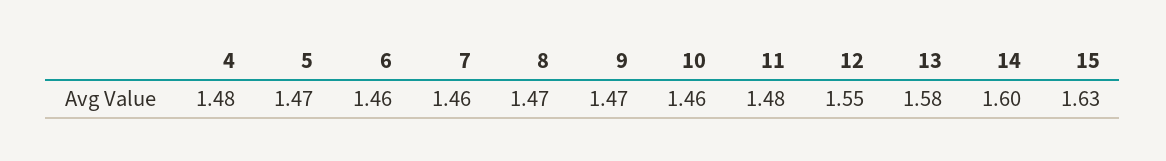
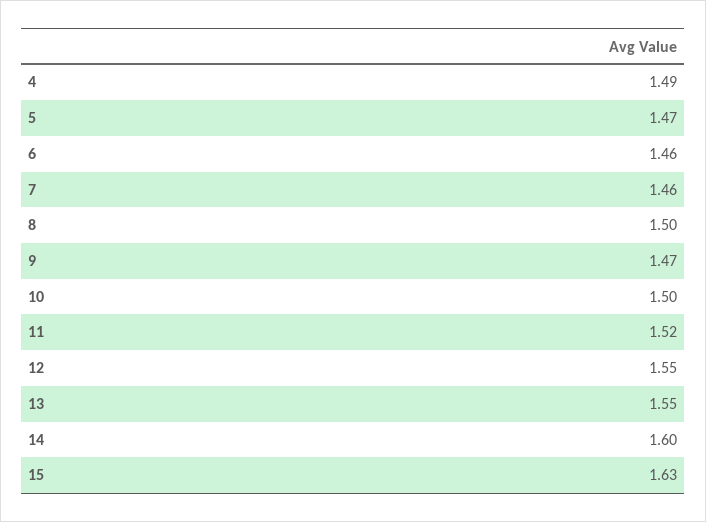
4: 1.48 -> 1.49
8: 1.47 -> 1.5
10: 1.46 -> 1.5
11: 1.48 -> 1.52
13: 1.58 -> 1.55

